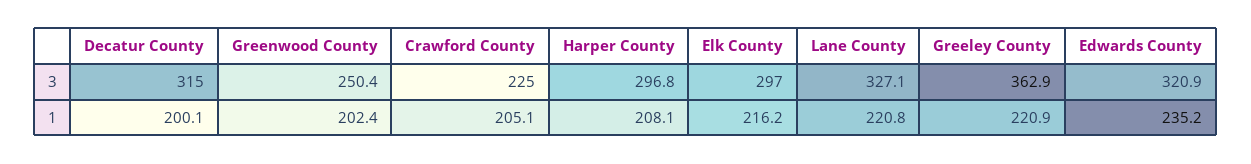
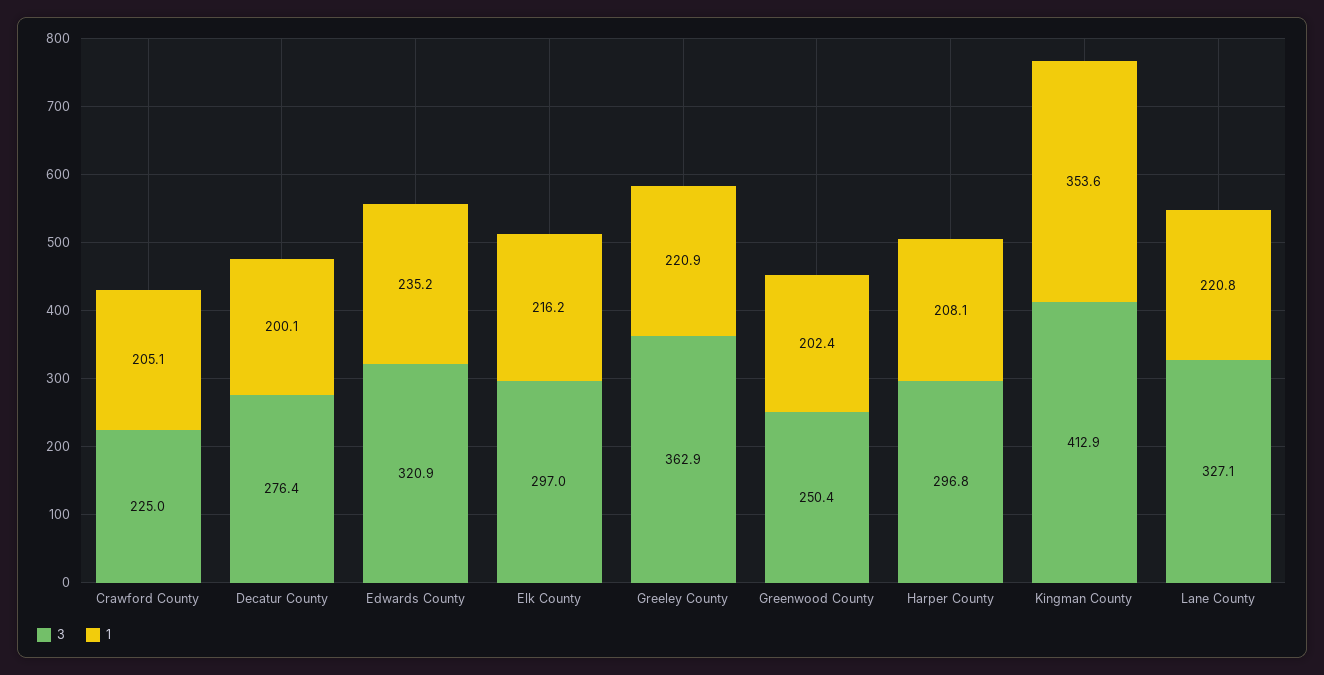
3, Decatur County: 315 -> 276.4
3, Kingman County: none -> 412.9
1, Kingman County: none -> 353.6

